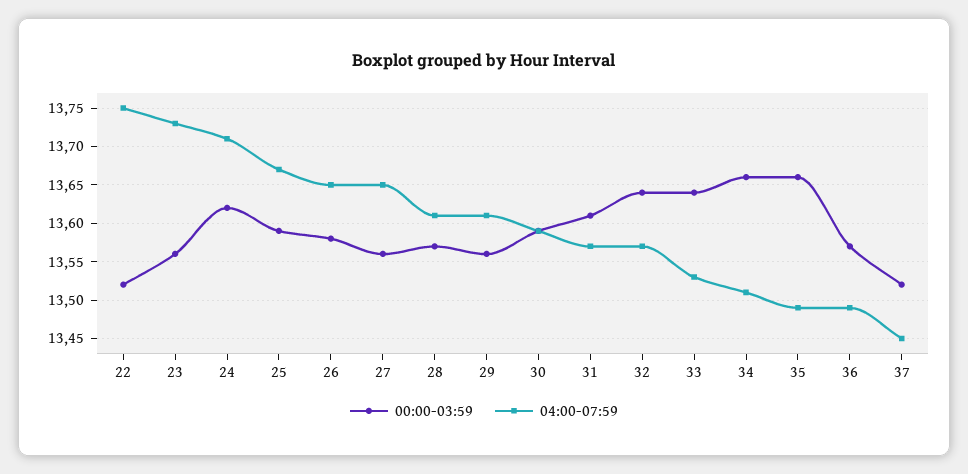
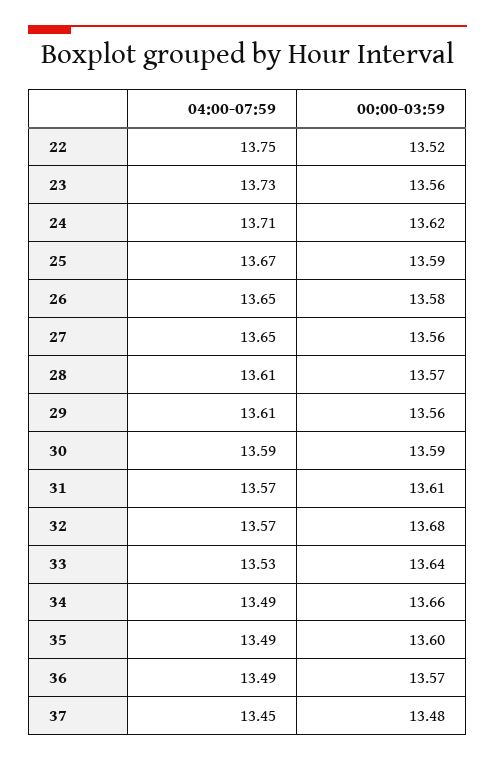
00:00-03:59, 32: 13.64 -> 13.68
04:00-07:59, 34: 13.51 -> 13.49
00:00-03:59, 35: 13.66 -> 13.6
00:00-03:59, 37: 13.52 -> 13.48

